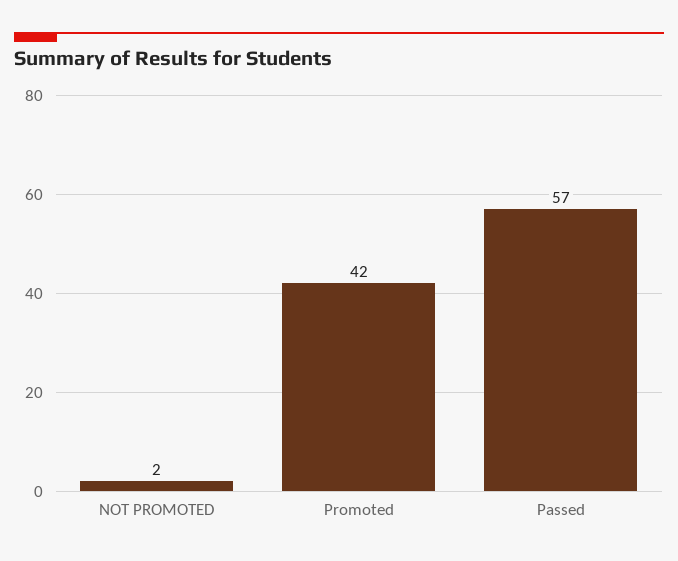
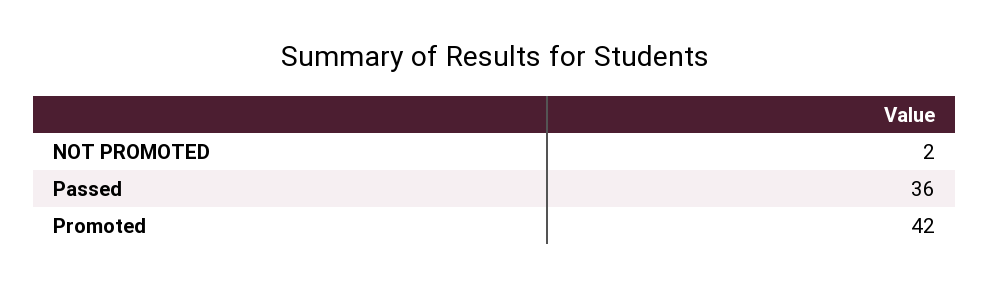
Passed: 57 -> 36

